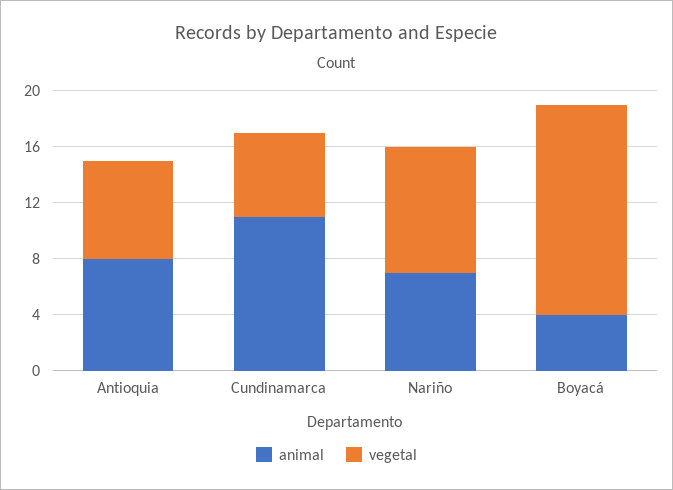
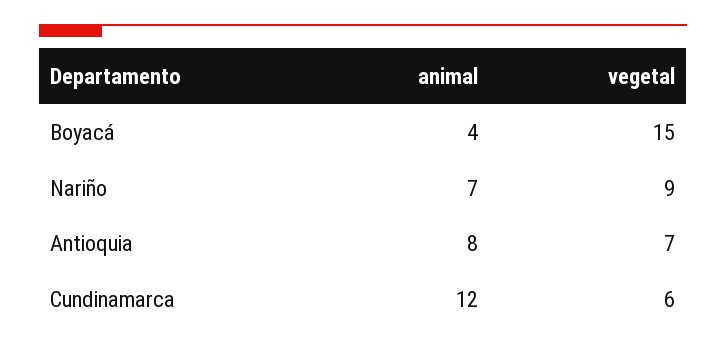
animal, Cundinamarca: 11 -> 12

